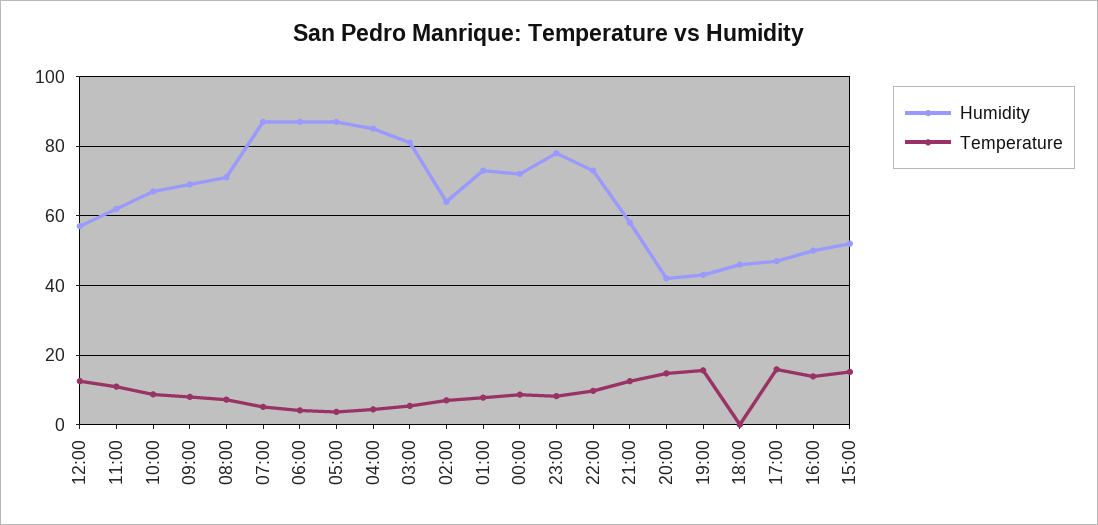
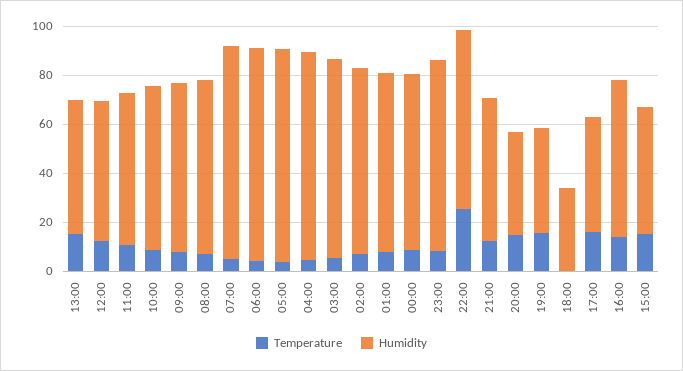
Humidity, 02:00: 64 -> 75
Temperature, 22:00: 10 -> 25
Humidity, 18:00: 46 -> 35
Humidity, 16:00: 50 -> 65
Temperature, 13:00: none -> 15
Humidity, 13:00: none -> 55

